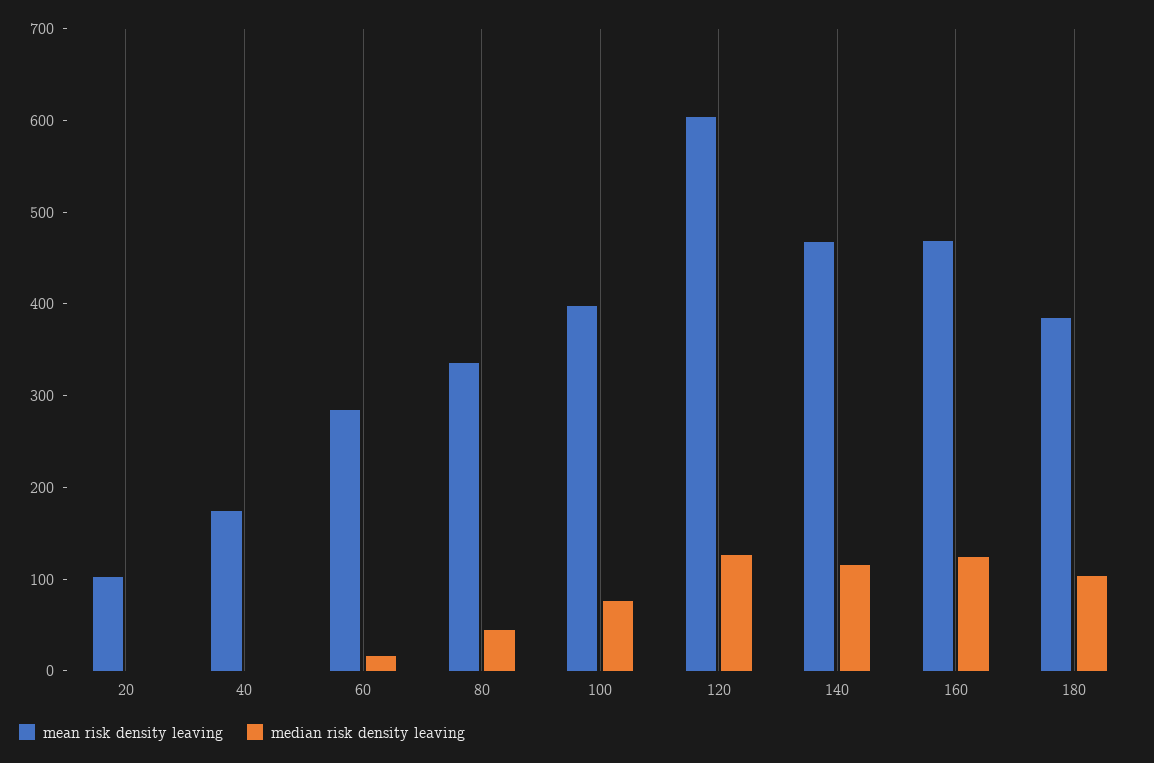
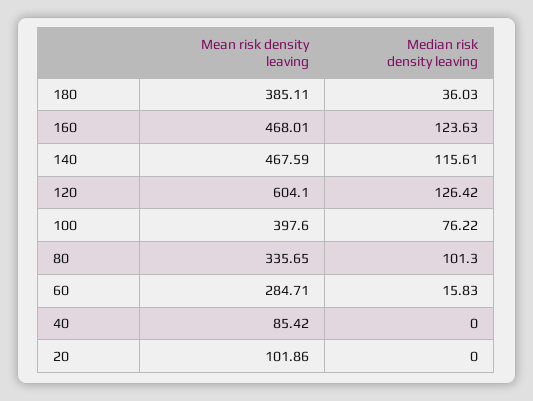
mean risk density leaving, 40: 180 -> 85.42
median risk density leaving, 80: 40 -> 101.3
median risk density leaving, 180: 100 -> 36.03

